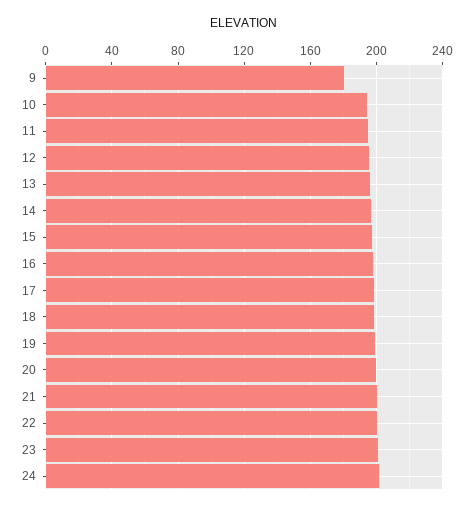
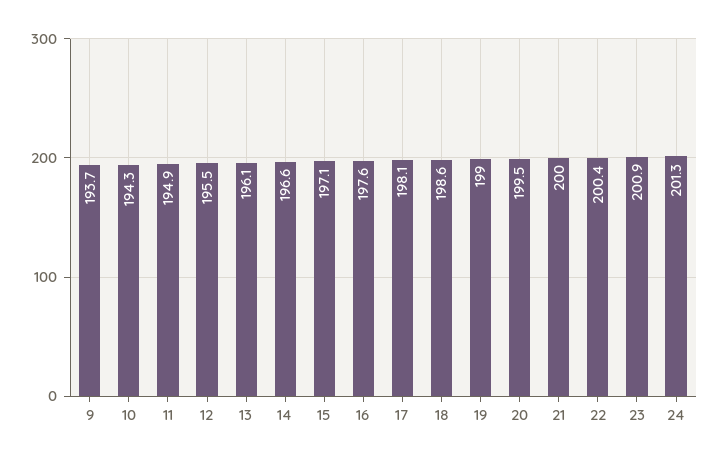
9: 180 -> 193.7

